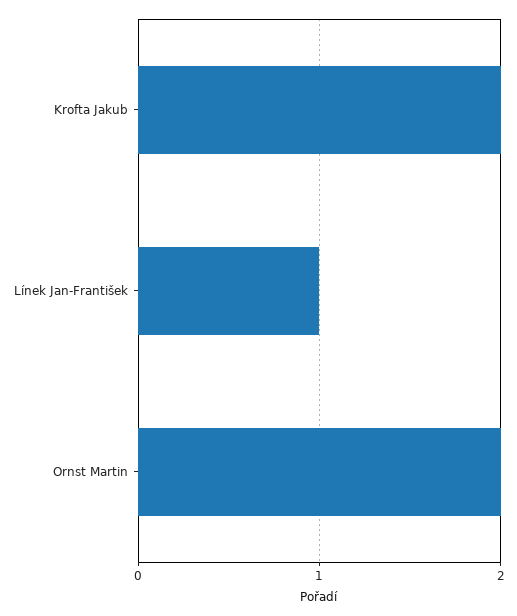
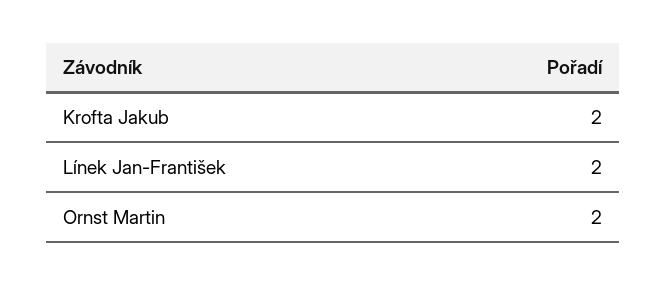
Línek Jan-František: 1 -> 2

